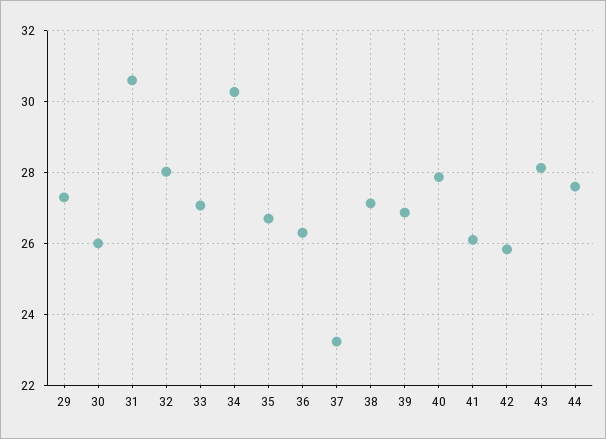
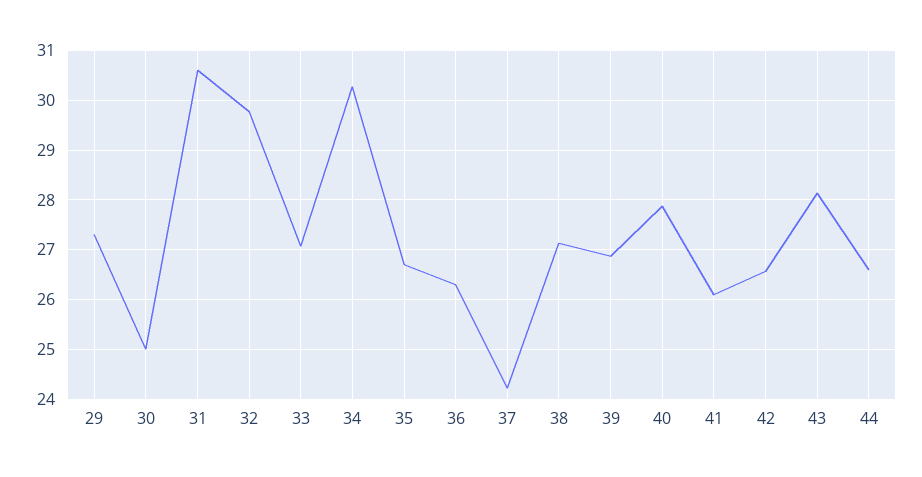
30: 26 -> 25
32: 28 -> 29.8
37: 23.2 -> 24.2
42: 25.8 -> 26.6
44: 27.6 -> 26.6

